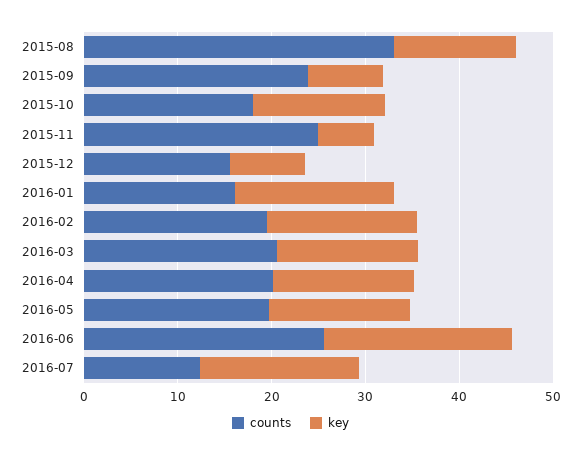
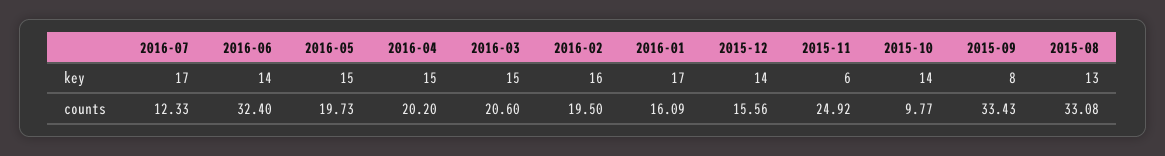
counts, 2015-09: 24 -> 33.43
counts, 2015-10: 18 -> 9.77
key, 2015-12: 8 -> 14
counts, 2016-06: 26 -> 32.4
key, 2016-06: 20 -> 14

